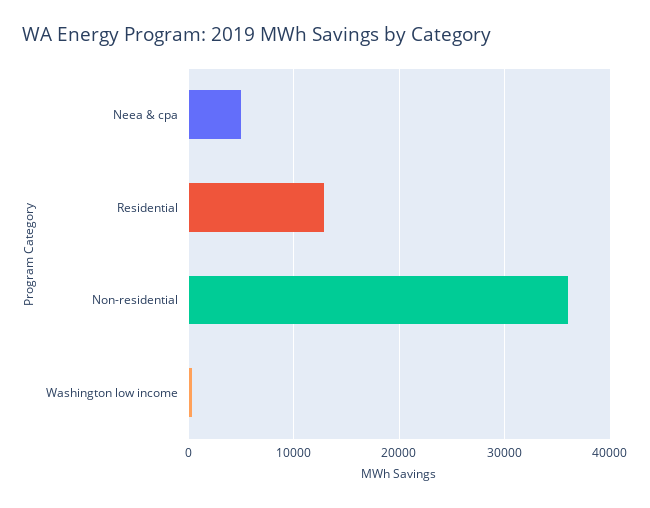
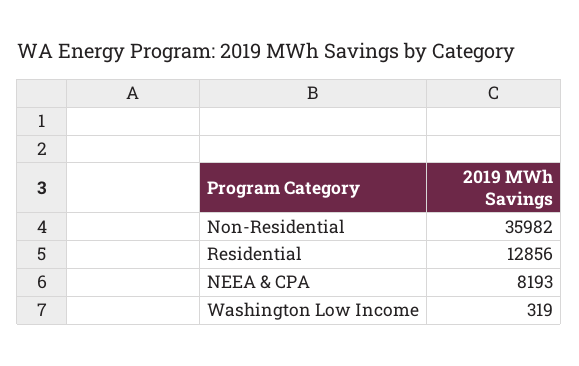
Neea & cpa: 5000 -> 8193

